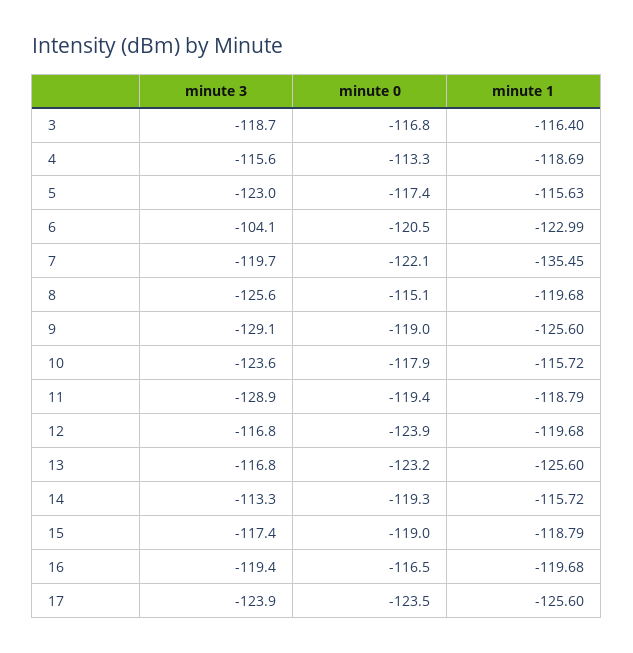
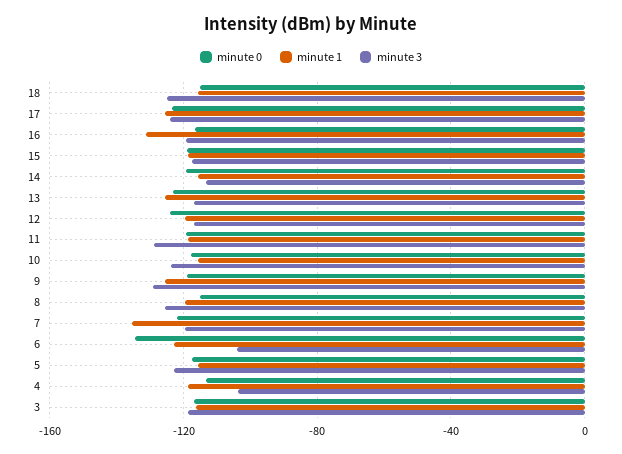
minute 3, 4: -115.6 -> -105
minute 0, 6: -120.5 -> -135
minute 1, 16: -119.68 -> -130
minute 0, 18: none -> -115
minute 1, 18: none -> -115
minute 3, 18: none -> -125

